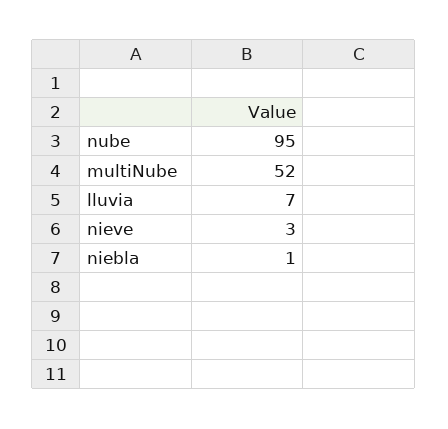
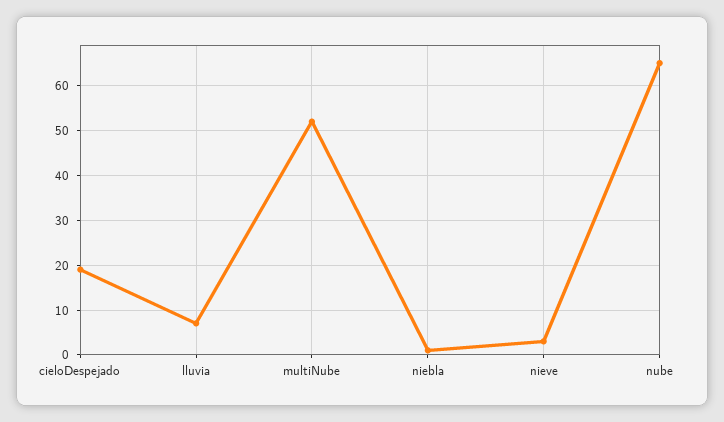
nube: 95 -> 65
cieloDespejado: none -> 20

